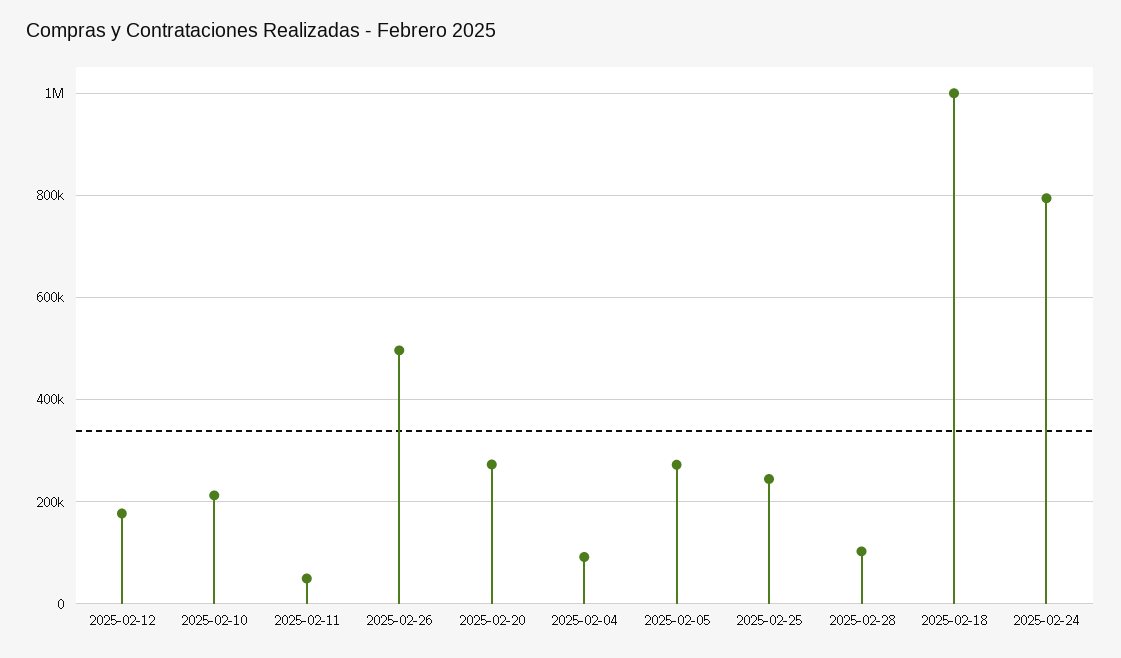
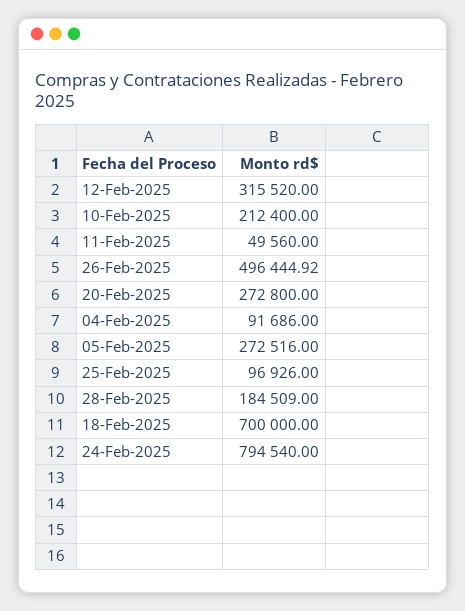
2025-02-12: 180000 -> 315520
2025-02-25: 240000 -> 96926
2025-02-28: 100000 -> 184509
2025-02-18: 1000000 -> 700000

